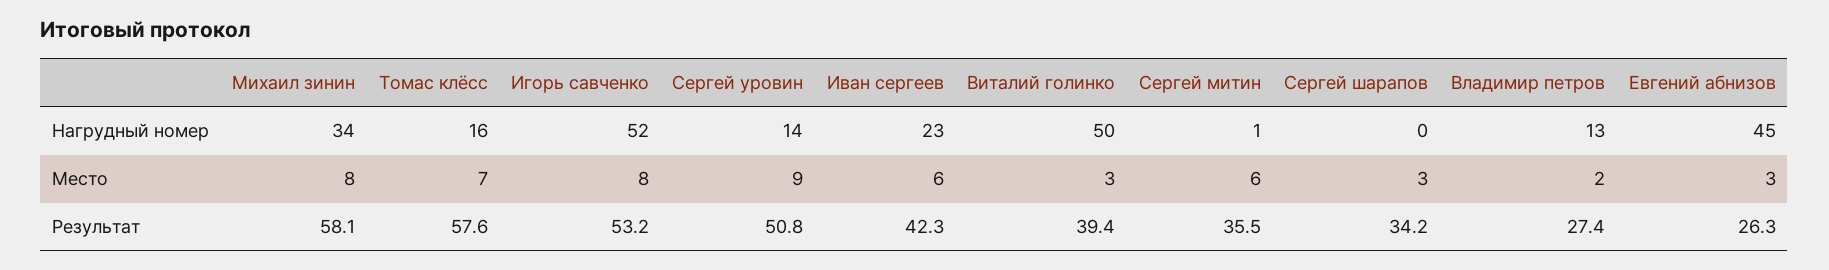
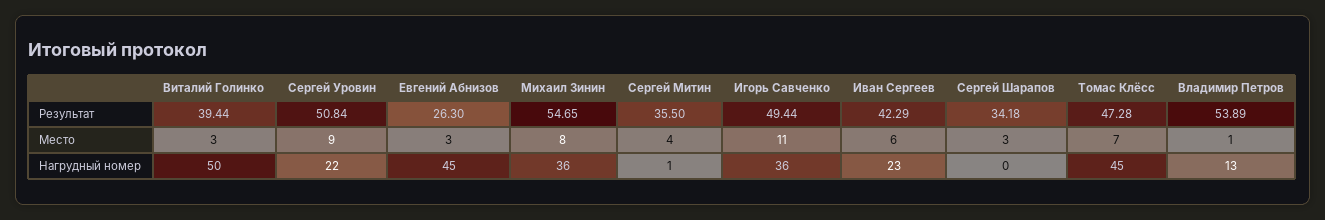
Михаил зинин, Нагрудный номер: 34 -> 36
Томас клёсс, Нагрудный номер: 16 -> 45
Игорь савченко, Нагрудный номер: 52 -> 36
Сергей уровин, Нагрудный номер: 14 -> 22
Игорь савченко, Место: 8 -> 11
Сергей митин, Место: 6 -> 4
Владимир петров, Место: 2 -> 1
Михаил зинин, Результат: 58.1 -> 54.65
Томас клёсс, Результат: 57.6 -> 47.28
Игорь савченко, Результат: 53.2 -> 49.44
Владимир петров, Результат: 27.4 -> 53.89

